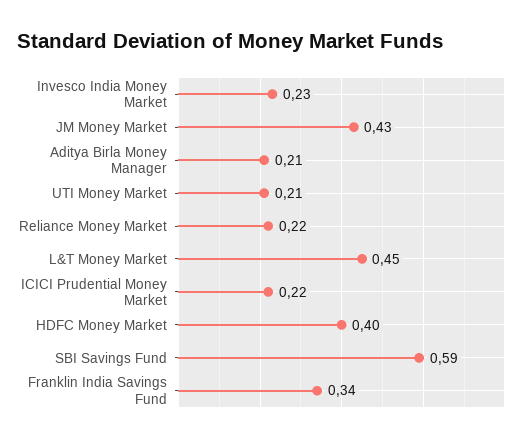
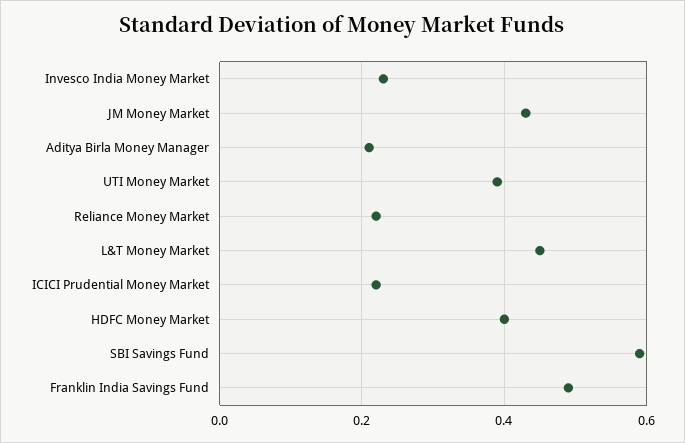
UTI Money Market: 0.21 -> 0.4
Franklin India Savings Fund: 0.34 -> 0.5

